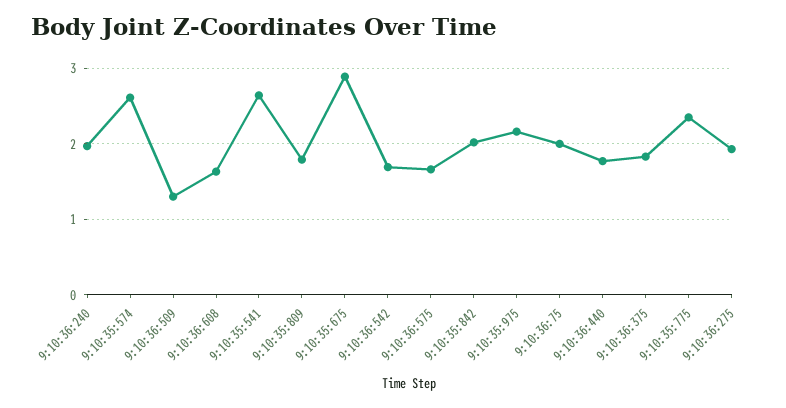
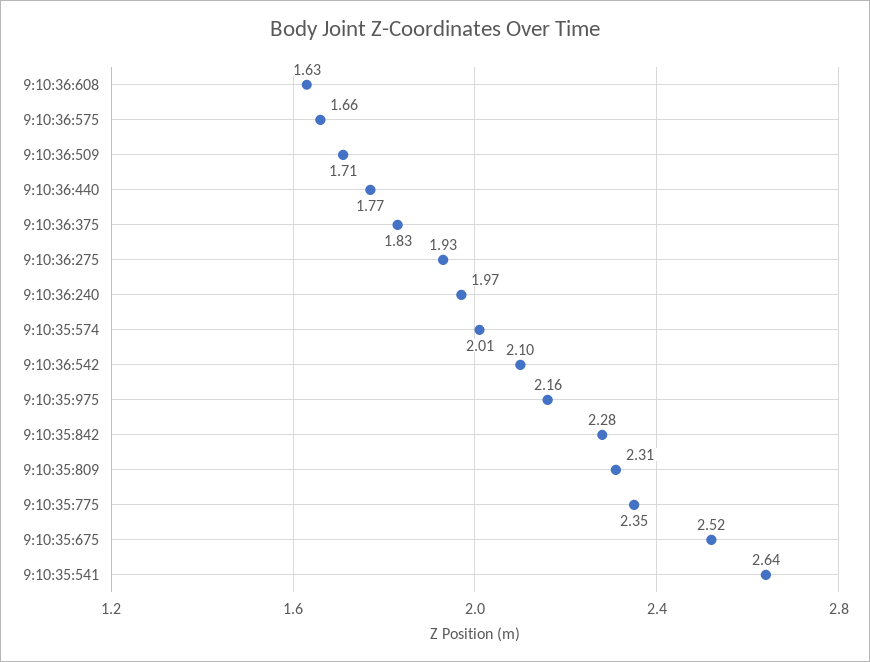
9:10:35:574: 2.6 -> 2.01
9:10:36:509: 1.3 -> 1.71
9:10:35:809: 1.8 -> 2.31
9:10:35:675: 2.9 -> 2.52
9:10:36:542: 1.7 -> 2.1
9:10:35:842: 2 -> 2.28
9:10:36:75: 2 -> none

